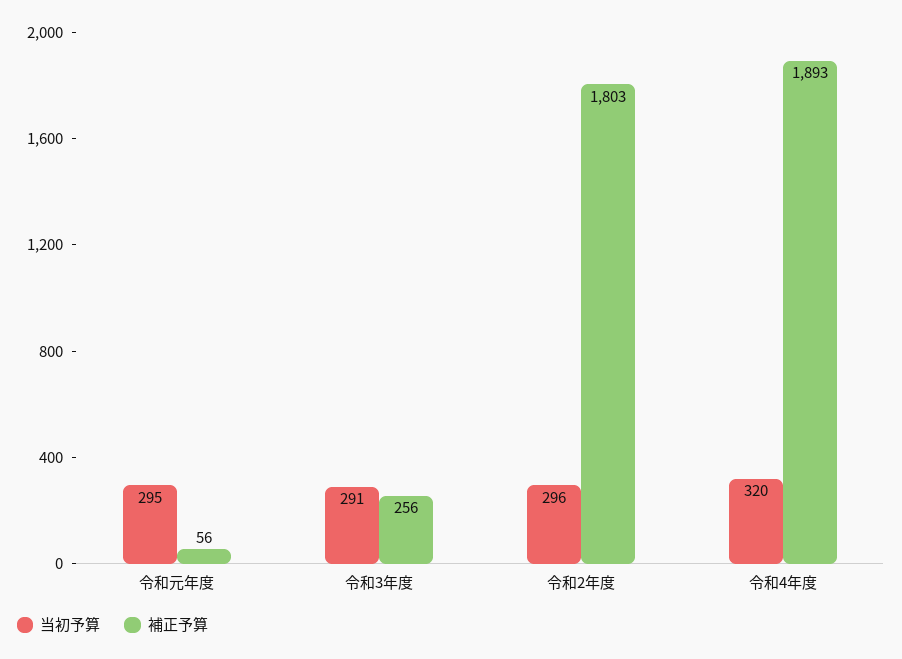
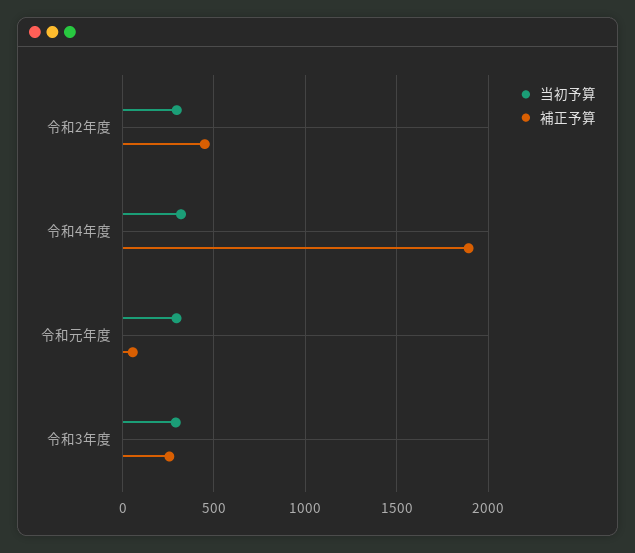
補正予算, 令和2年度: 1803 -> 450

